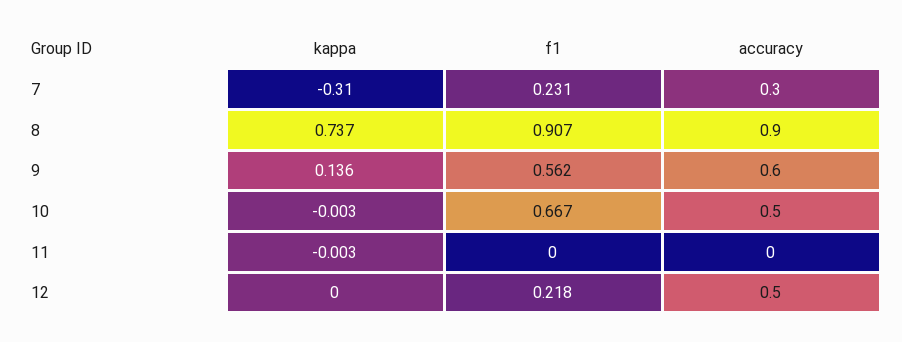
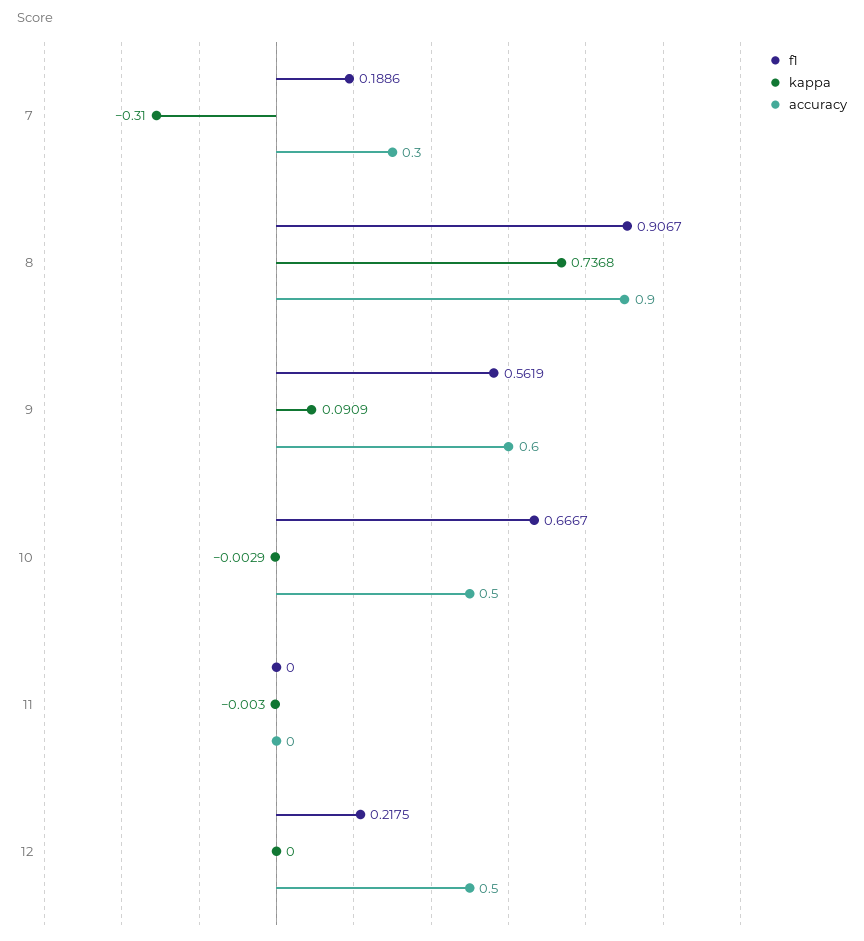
f1, 7: 0.231 -> 0.1886
kappa, 9: 0.136 -> 0.0909

